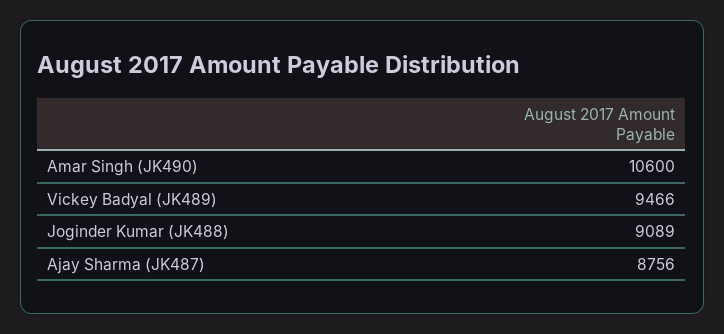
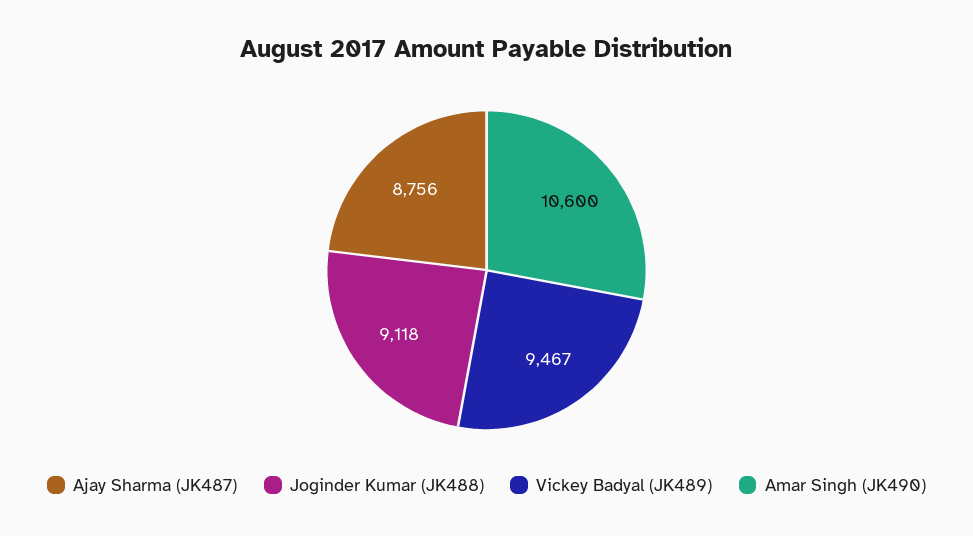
Vickey Badyal (JK489): 9466 -> 9467
Joginder Kumar (JK488): 9089 -> 9118

